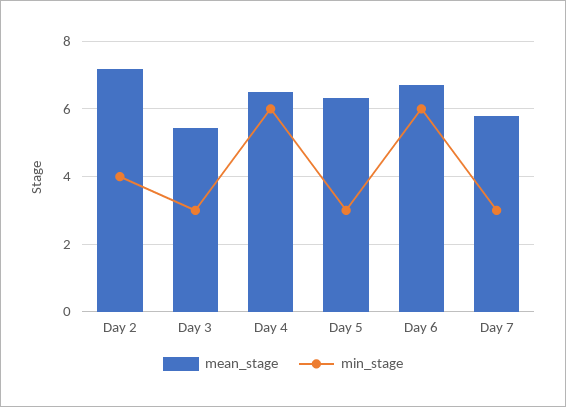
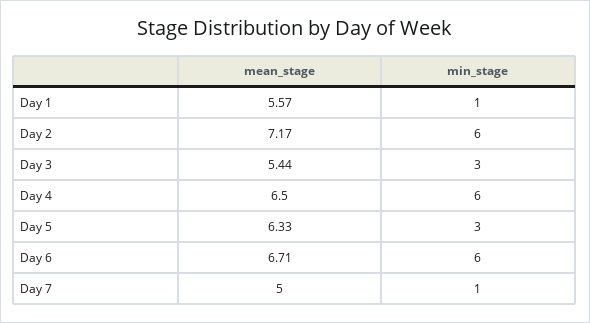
min_stage, Day 2: 4 -> 6
mean_stage, Day 7: 5.8 -> 5
min_stage, Day 7: 3 -> 1
mean_stage, Day 1: none -> 5.57
min_stage, Day 1: none -> 1

